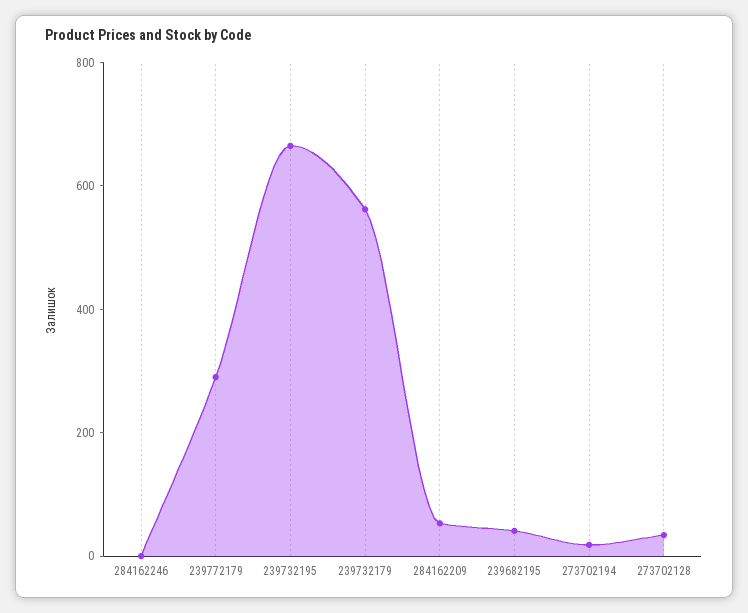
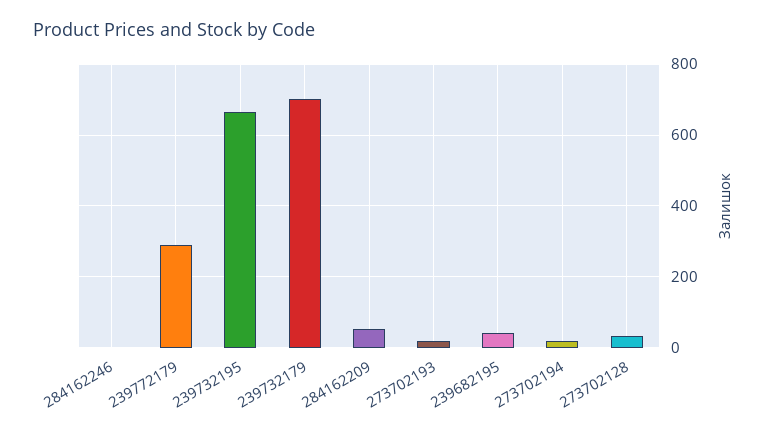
239732179: 550 -> 700
273702193: none -> 20

